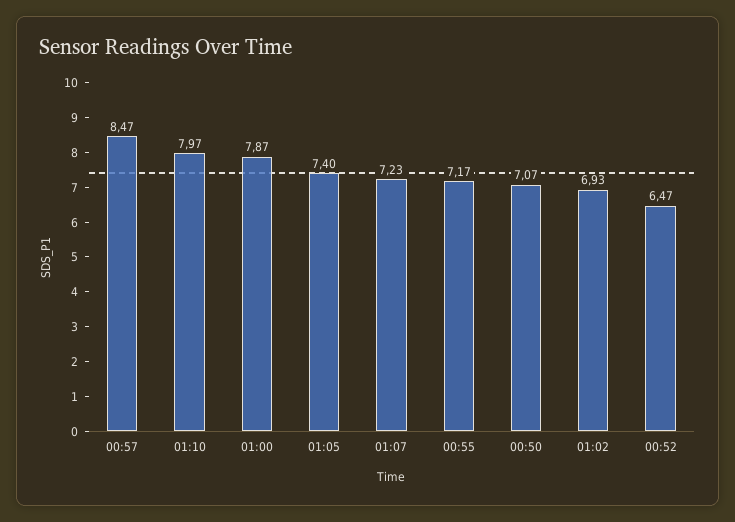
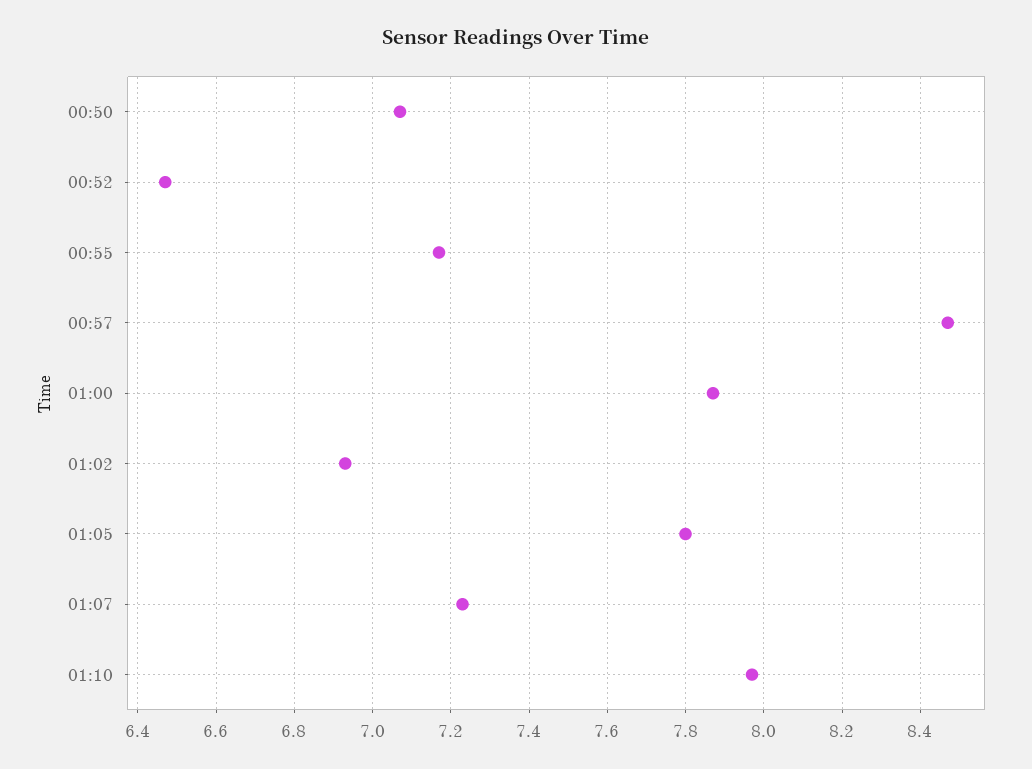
01:05: 7.4 -> 7.8

